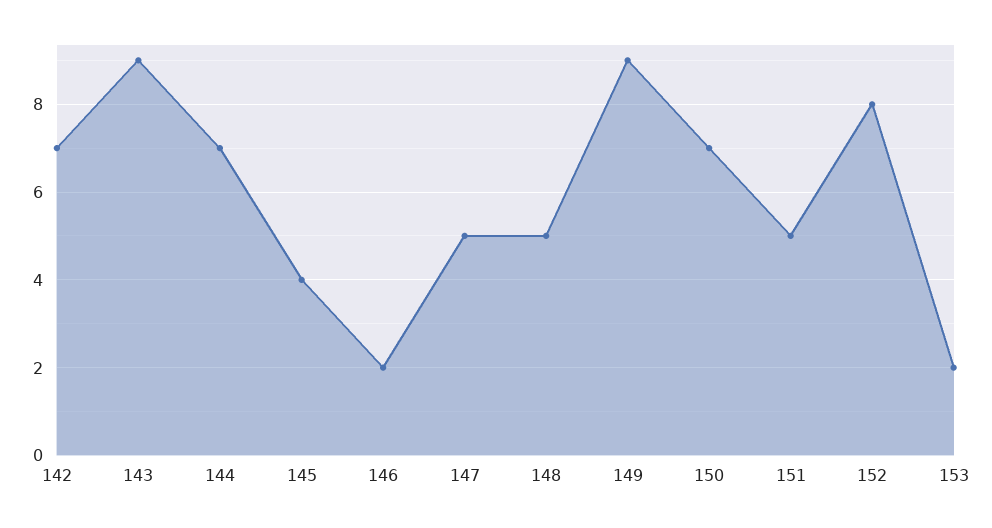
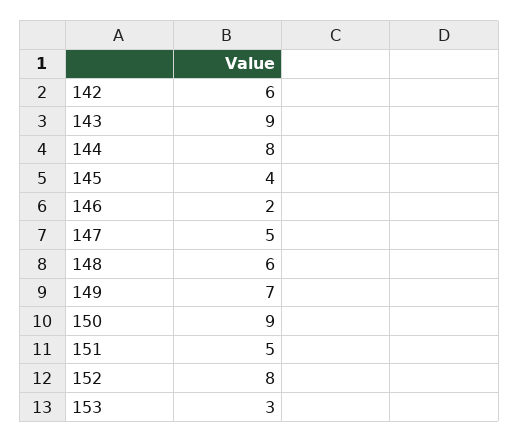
142: 7 -> 6
144: 7 -> 8
148: 5 -> 6
149: 9 -> 7
150: 7 -> 9
153: 2 -> 3

